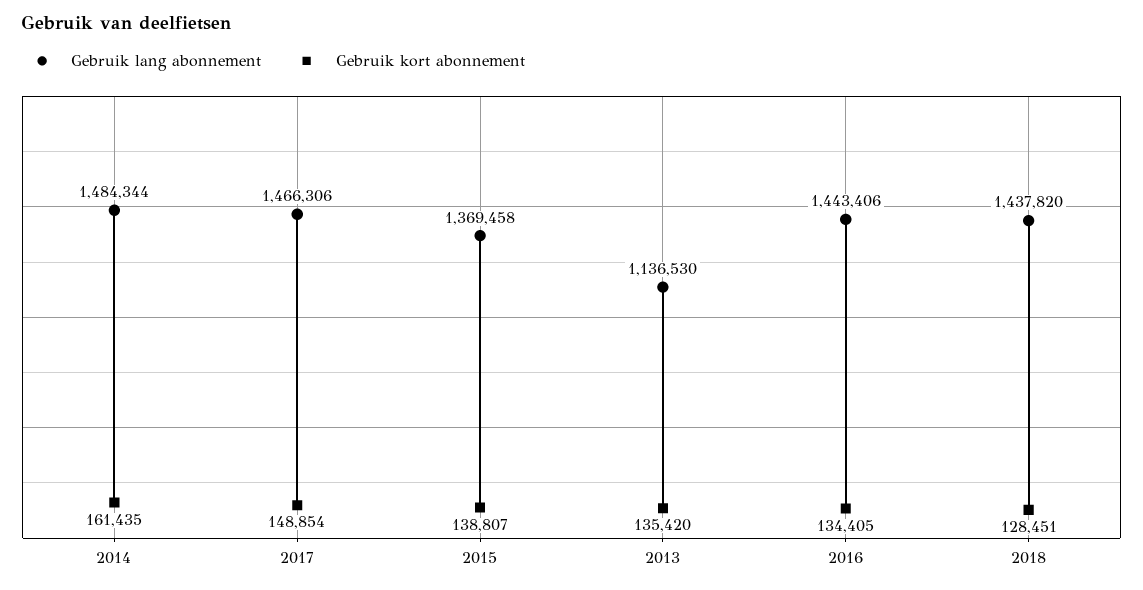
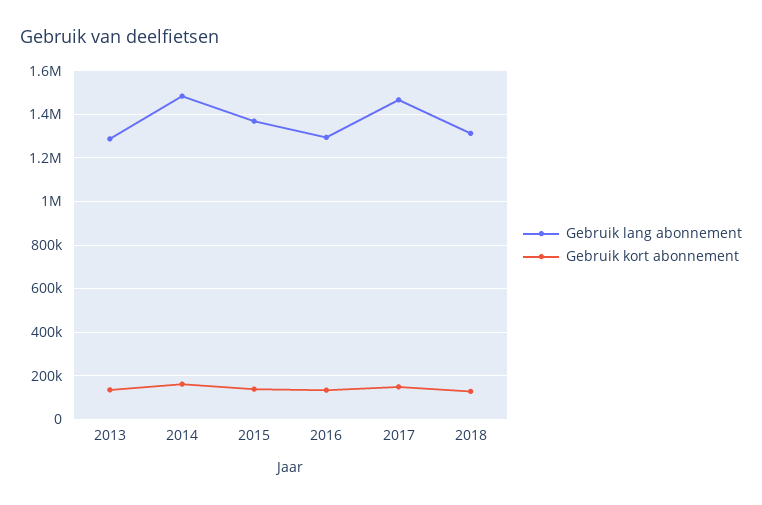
Gebruik lang abonnement, 2013: 1136530 -> 1300000
Gebruik lang abonnement, 2016: 1443406 -> 1300000
Gebruik lang abonnement, 2018: 1437820 -> 1300000

